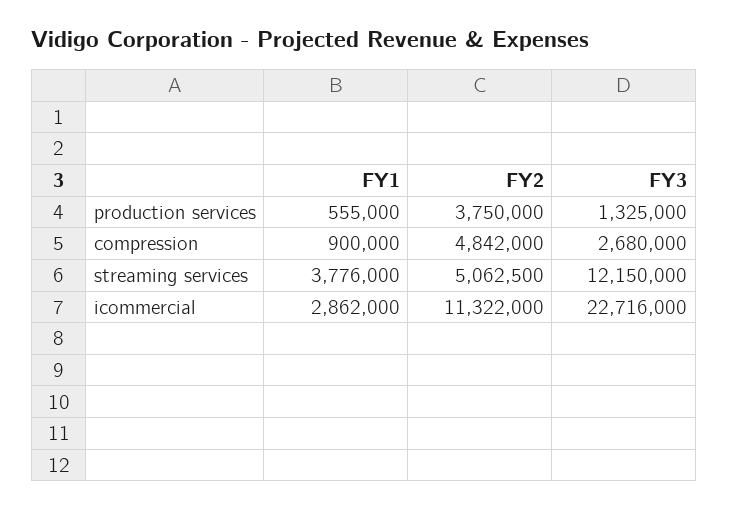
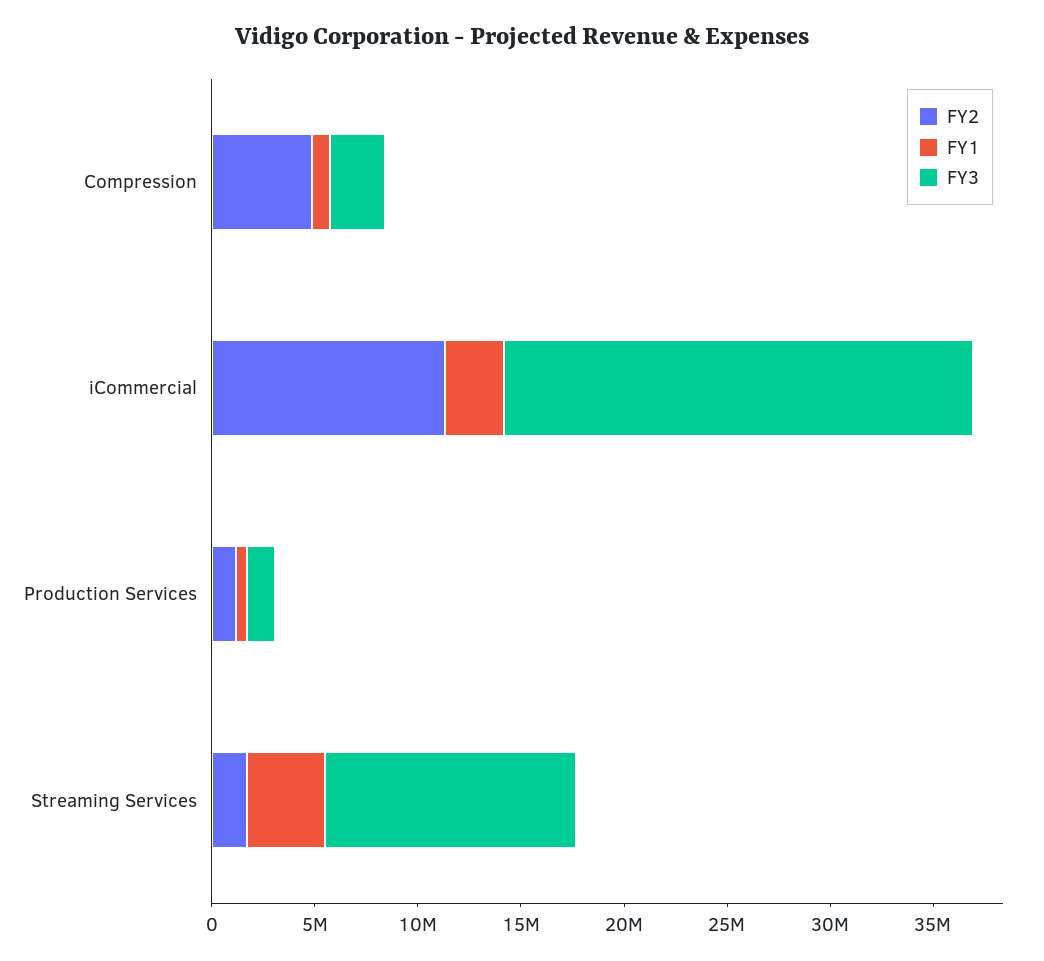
FY2, production services: 3750000 -> 1000000
FY2, streaming services: 5062500 -> 2000000

